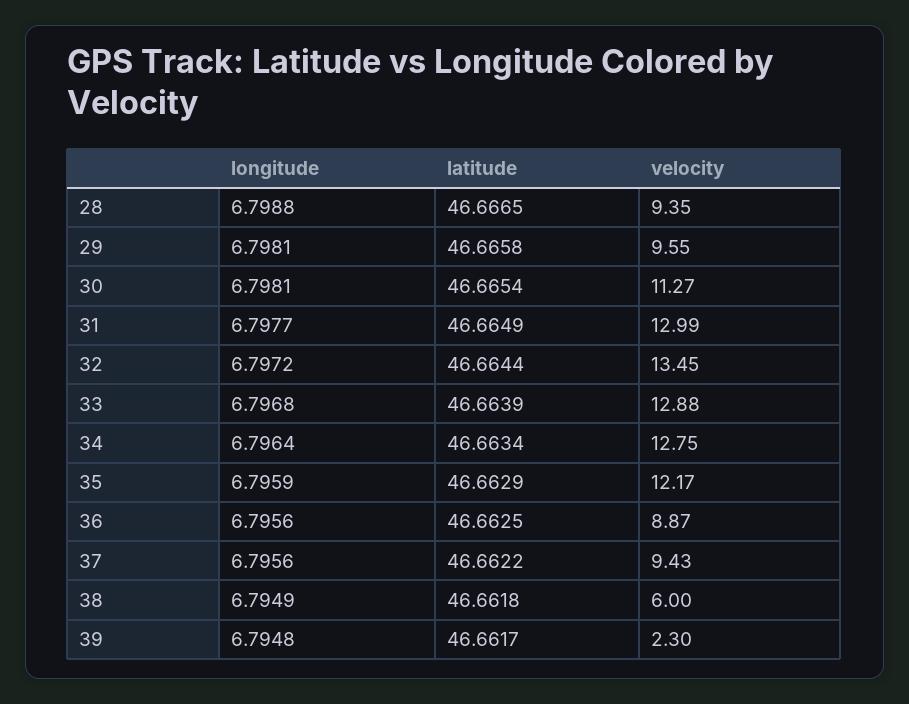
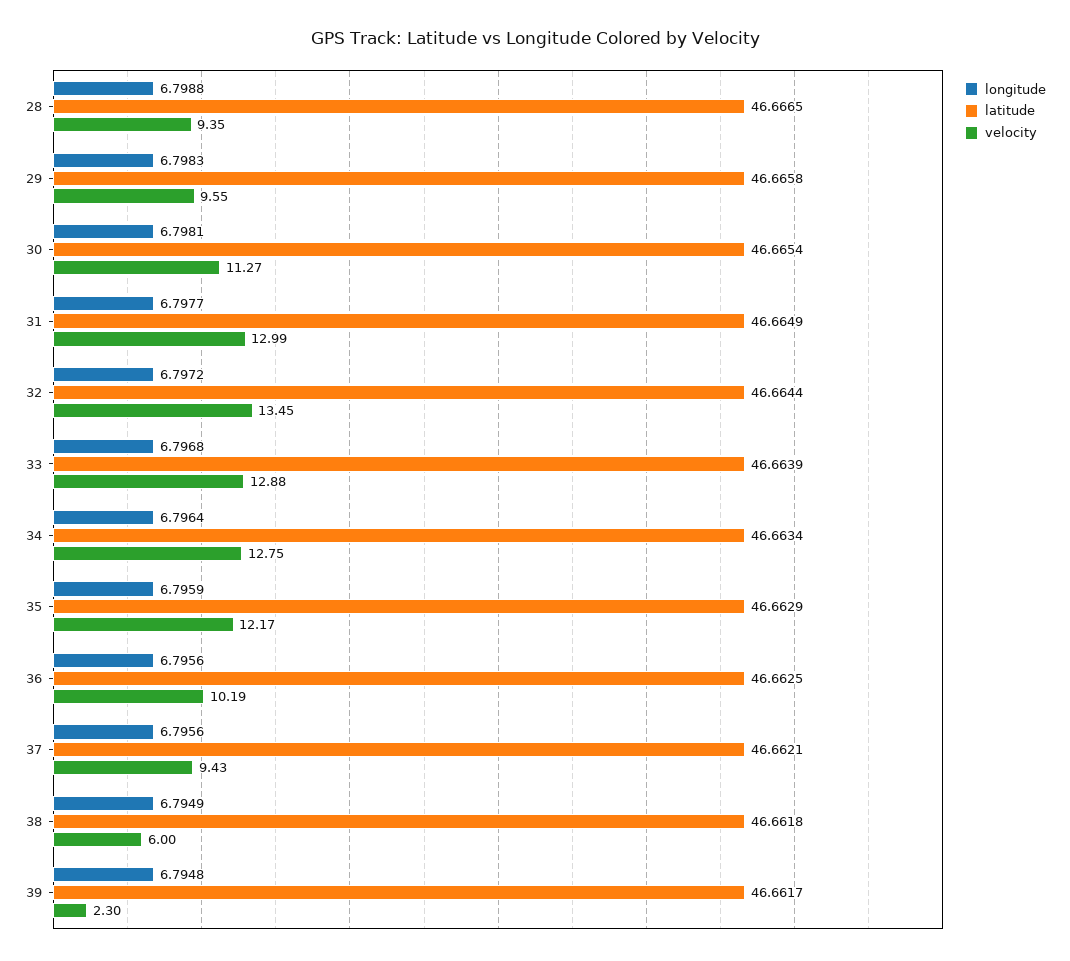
longitude, 29: 6.7981 -> 6.7983
velocity, 36: 8.87 -> 10.19
latitude, 37: 46.6622 -> 46.6621

